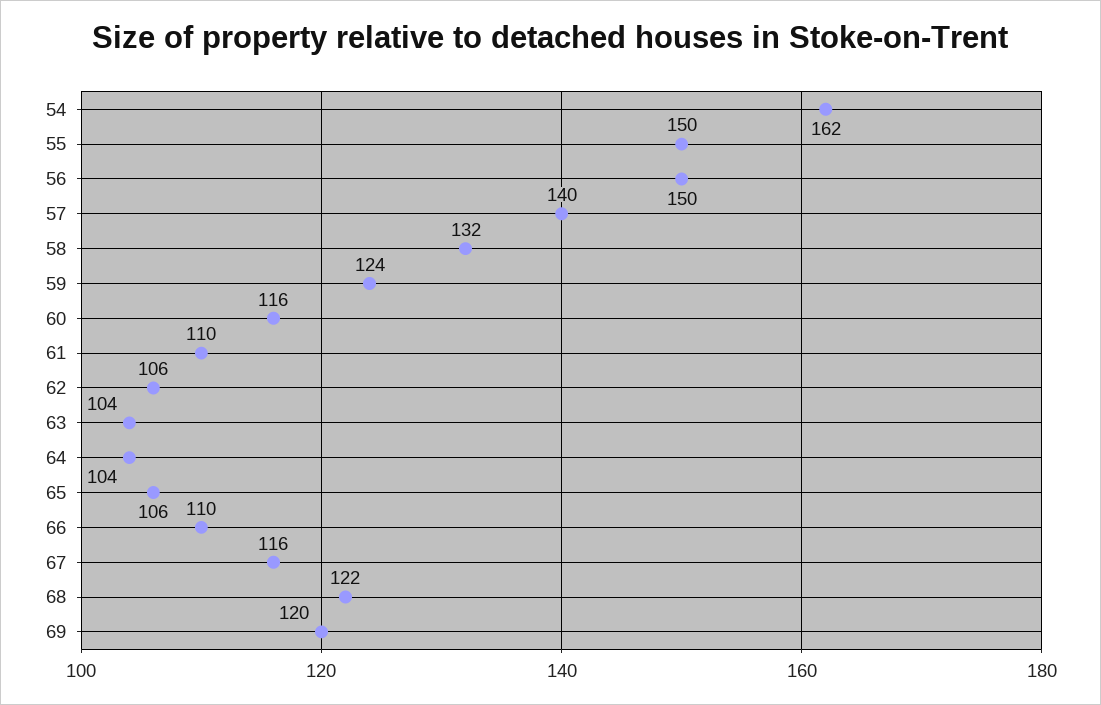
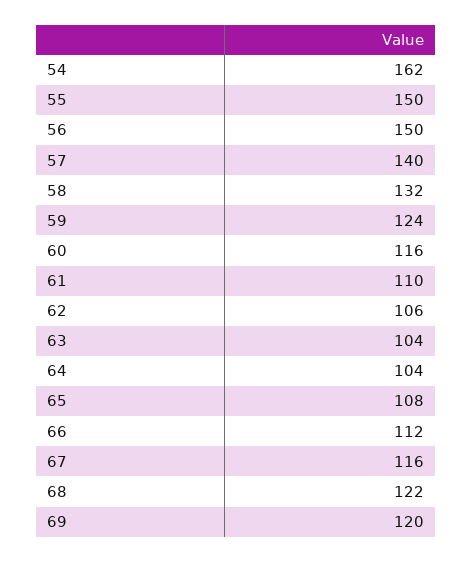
65: 106 -> 108
66: 110 -> 112

